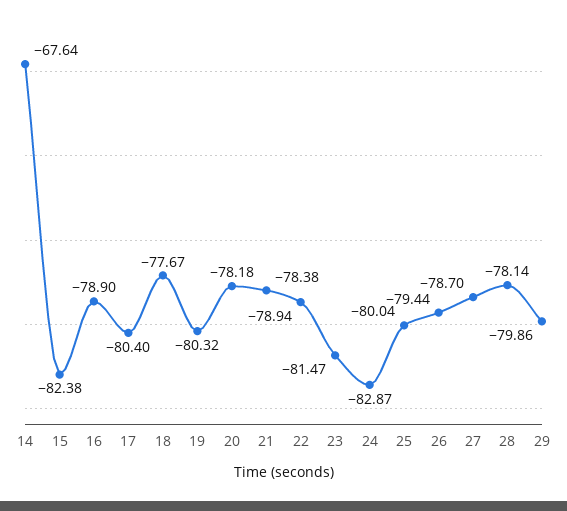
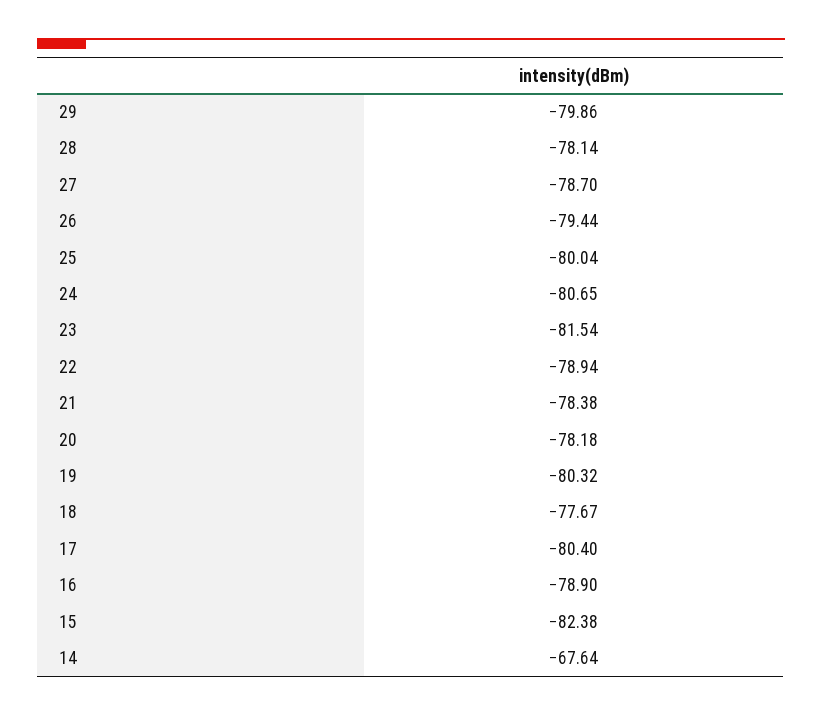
23: -81.47 -> -81.54
24: -82.87 -> -80.65

